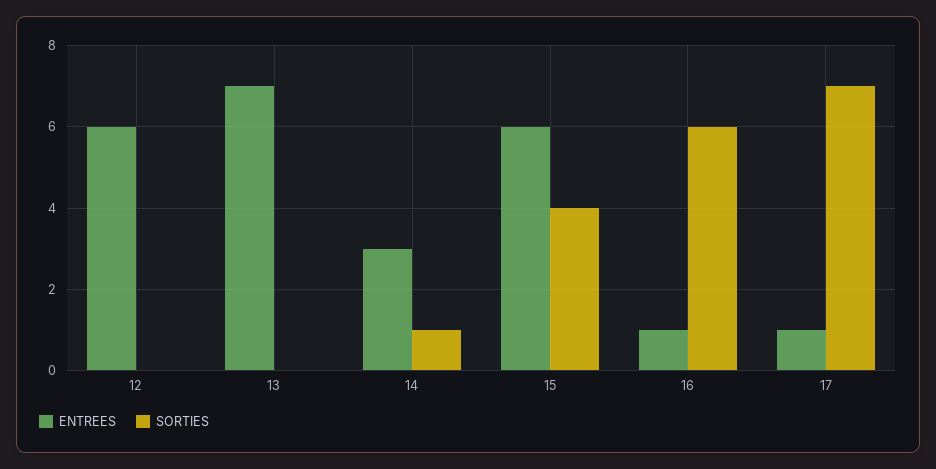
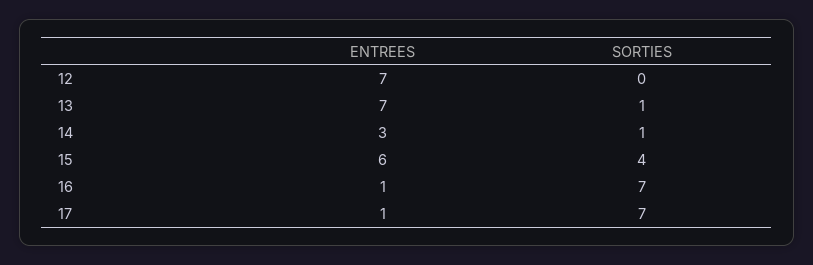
ENTREES, 12: 6 -> 7
SORTIES, 13: 0 -> 1
SORTIES, 16: 6 -> 7

